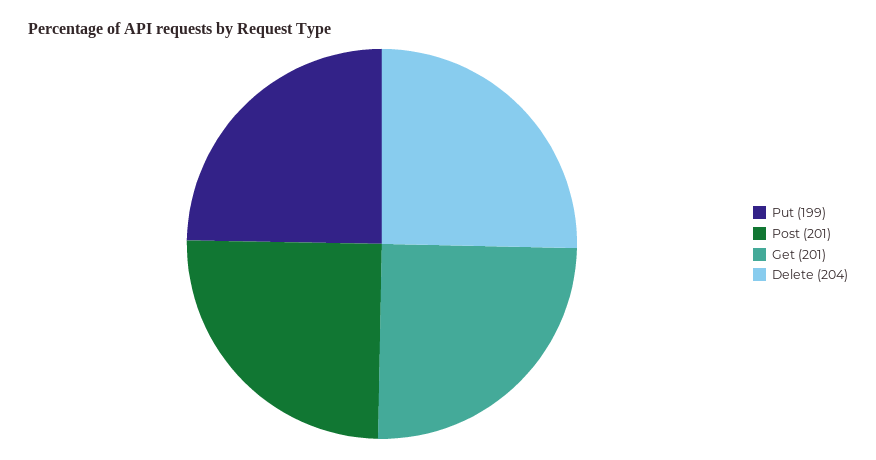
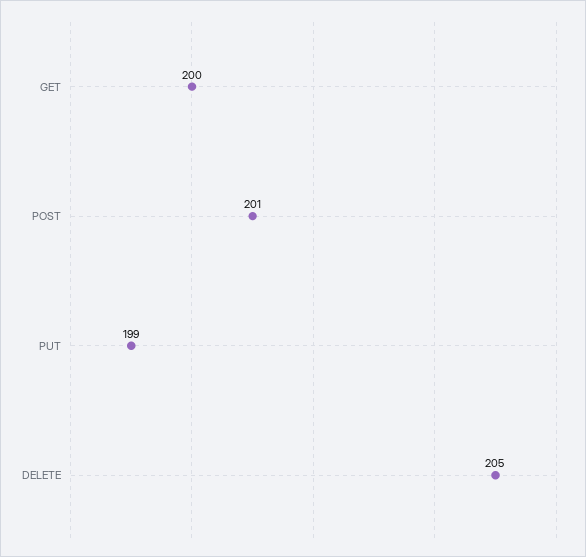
Get: 201 -> 200
Delete: 204 -> 205

